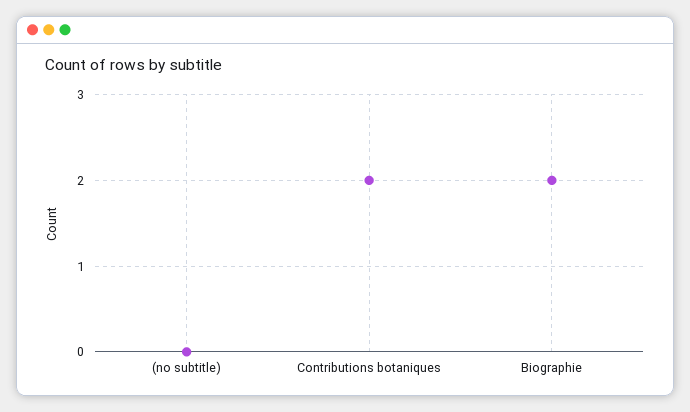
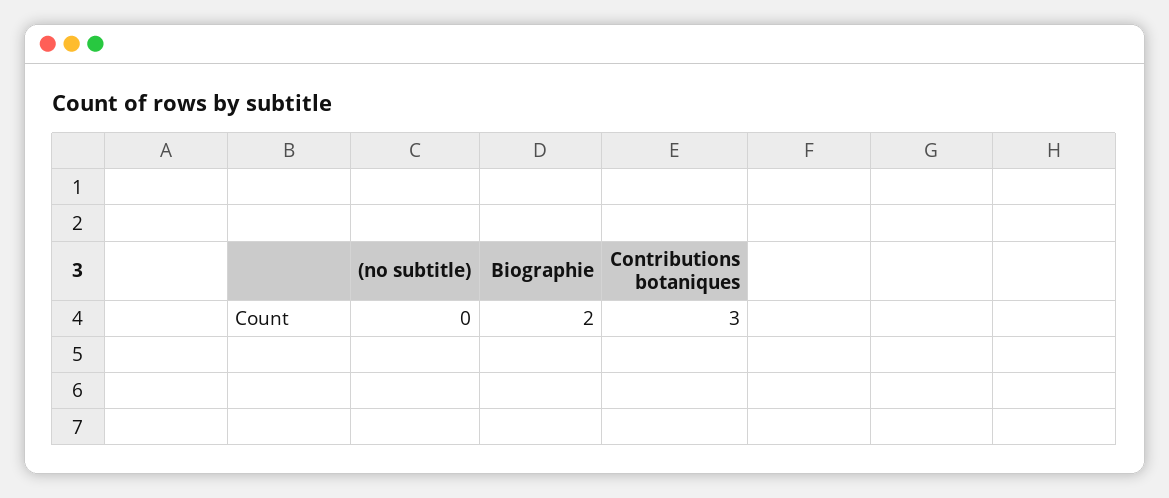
Contributions botaniques: 2 -> 3

